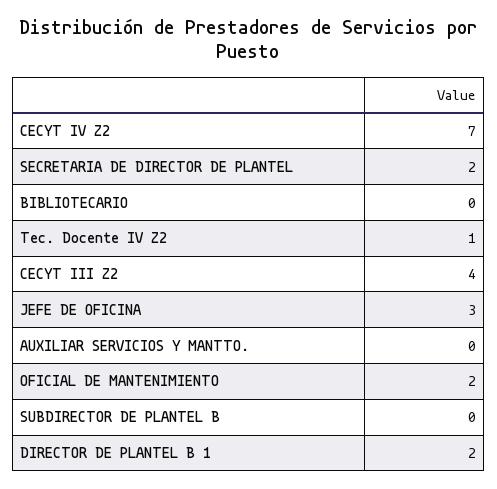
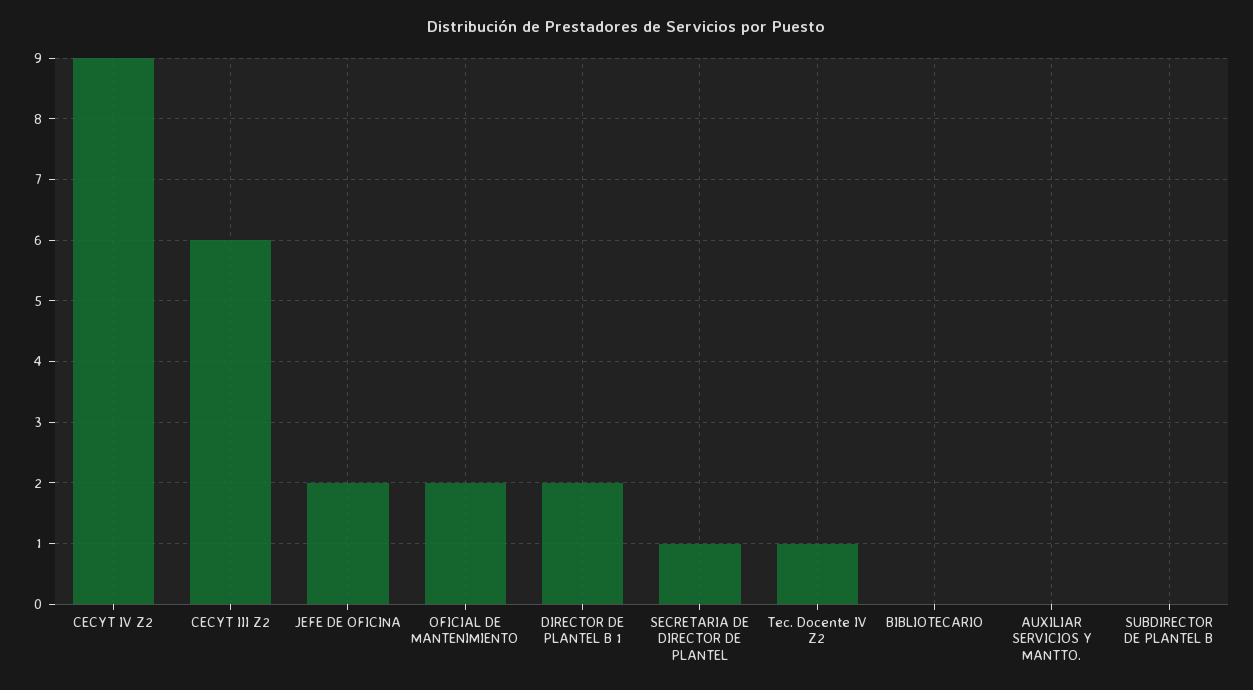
CECYT IV Z2: 7 -> 9
SECRETARIA DE DIRECTOR DE PLANTEL: 2 -> 1
CECYT III Z2: 4 -> 6
JEFE DE OFICINA: 3 -> 2

